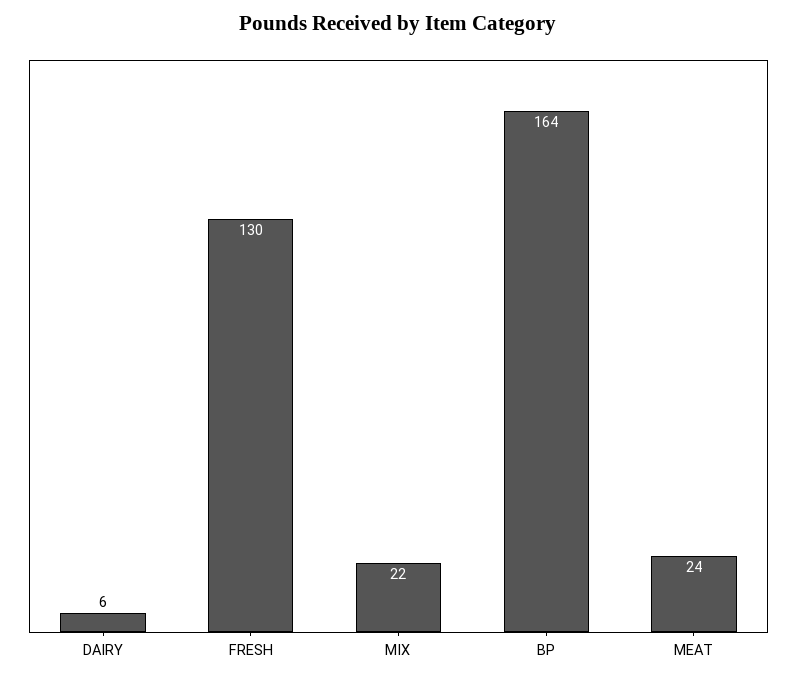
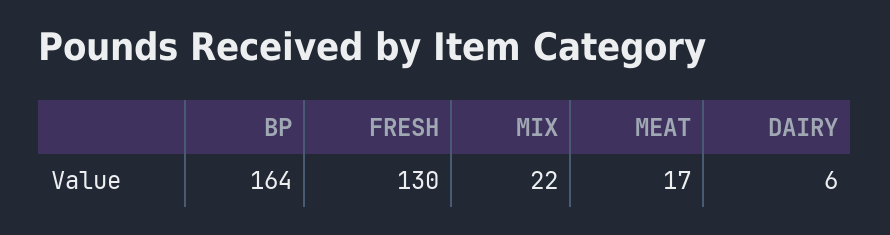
MEAT: 24 -> 17

